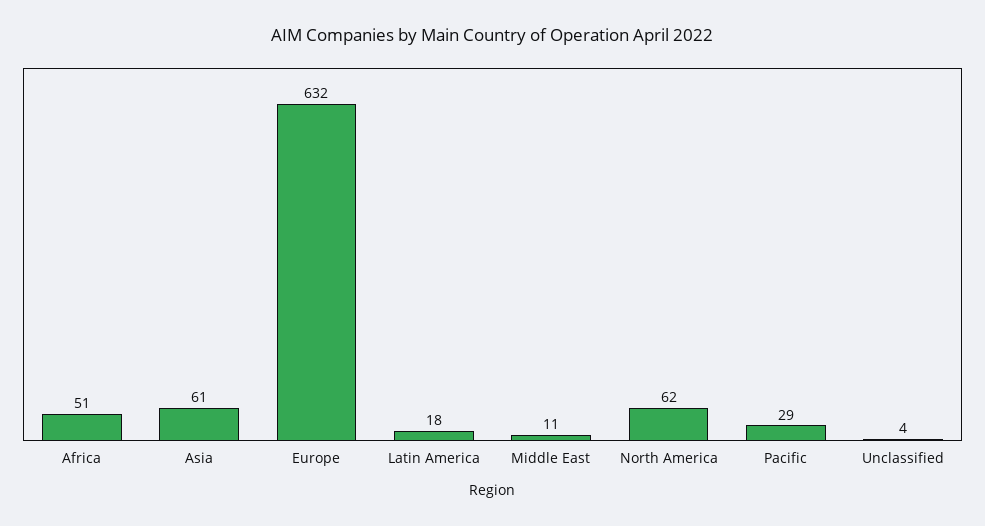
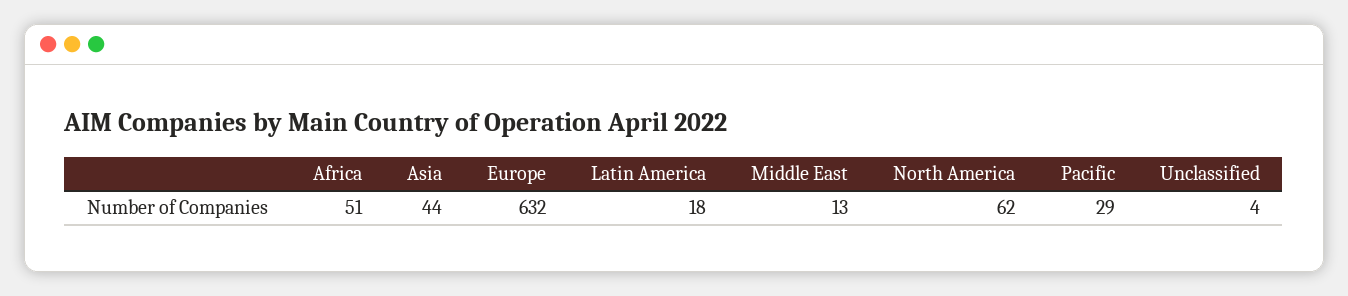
Asia: 61 -> 44
Middle East: 11 -> 13

